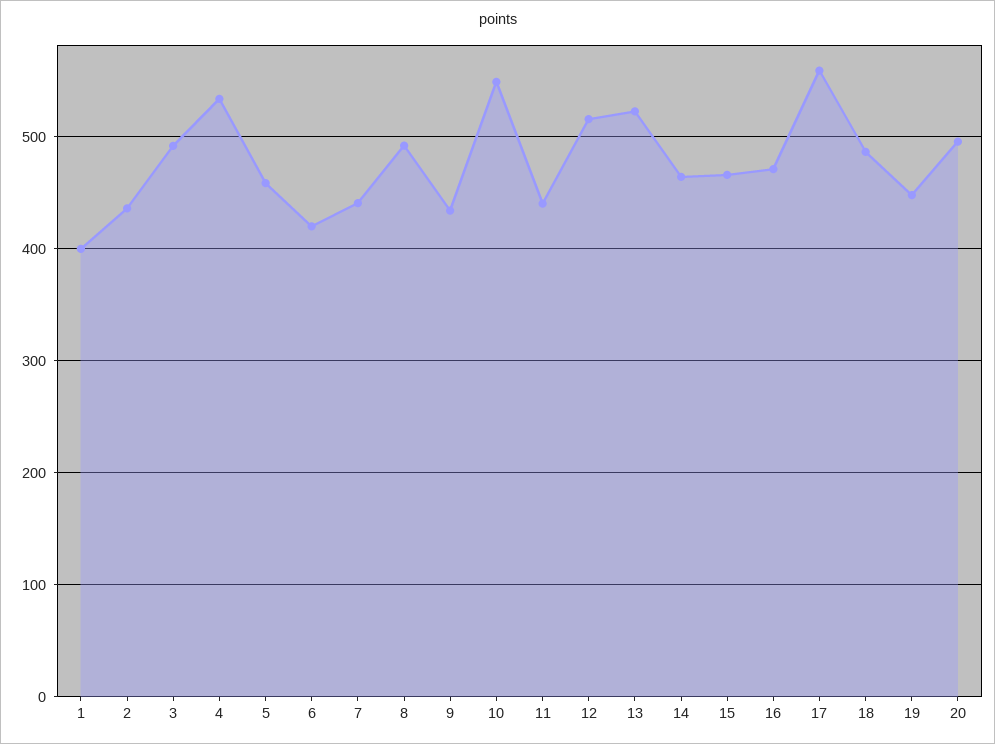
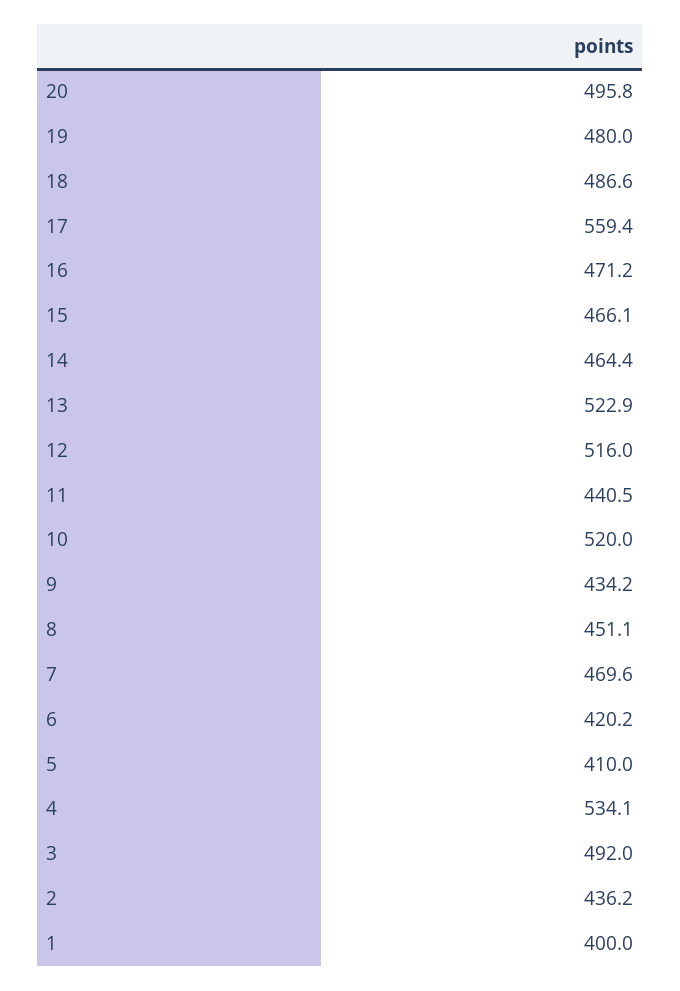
5: 460 -> 410
7: 440 -> 469.6
8: 490 -> 451.1
10: 550 -> 520
19: 450 -> 480

